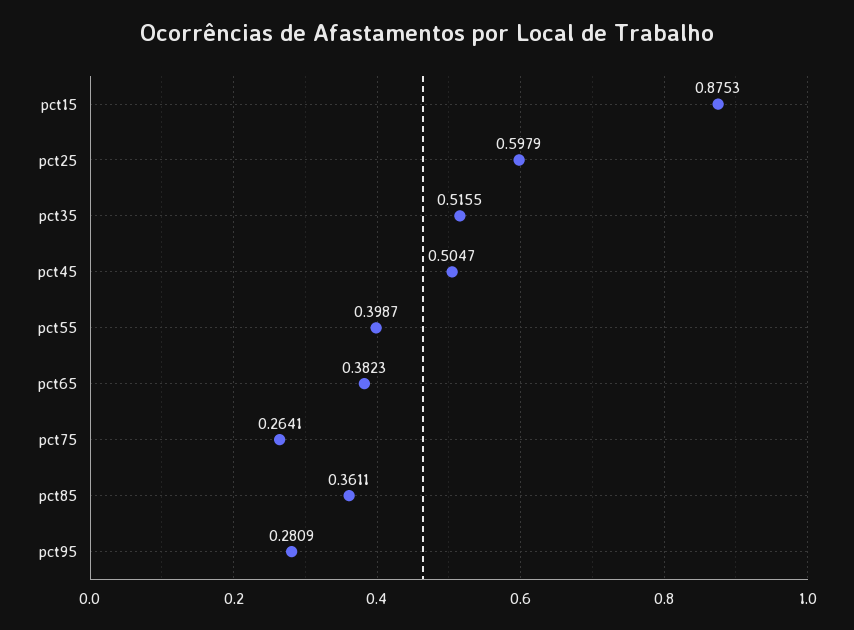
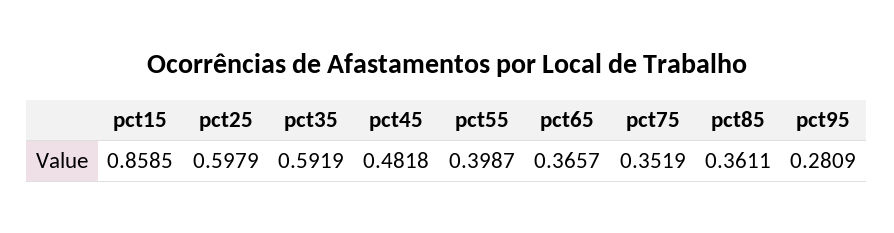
pct15: 0.8753 -> 0.8585
pct35: 0.5155 -> 0.5919
pct45: 0.5047 -> 0.4818
pct65: 0.3823 -> 0.3657
pct75: 0.2641 -> 0.3519

